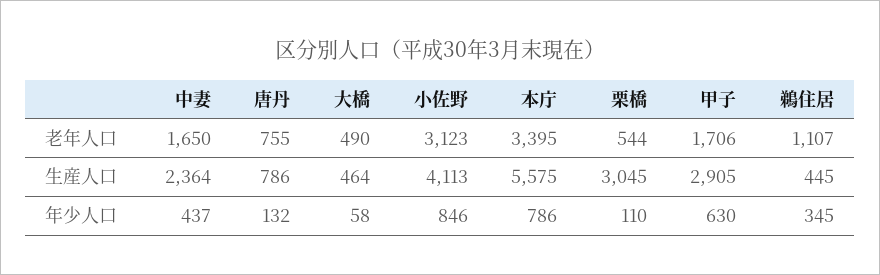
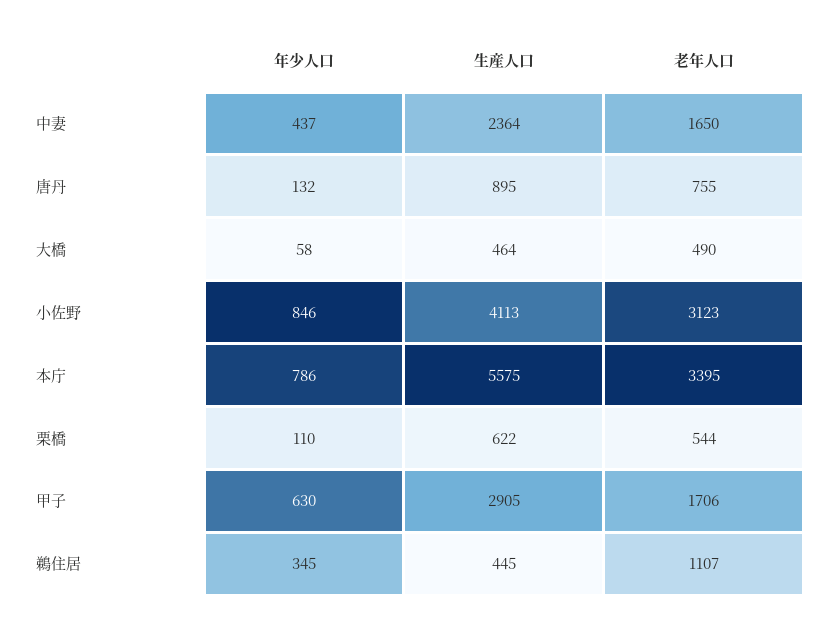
唐丹, 生産人口: 786 -> 895
栗橋, 生産人口: 3045 -> 622

